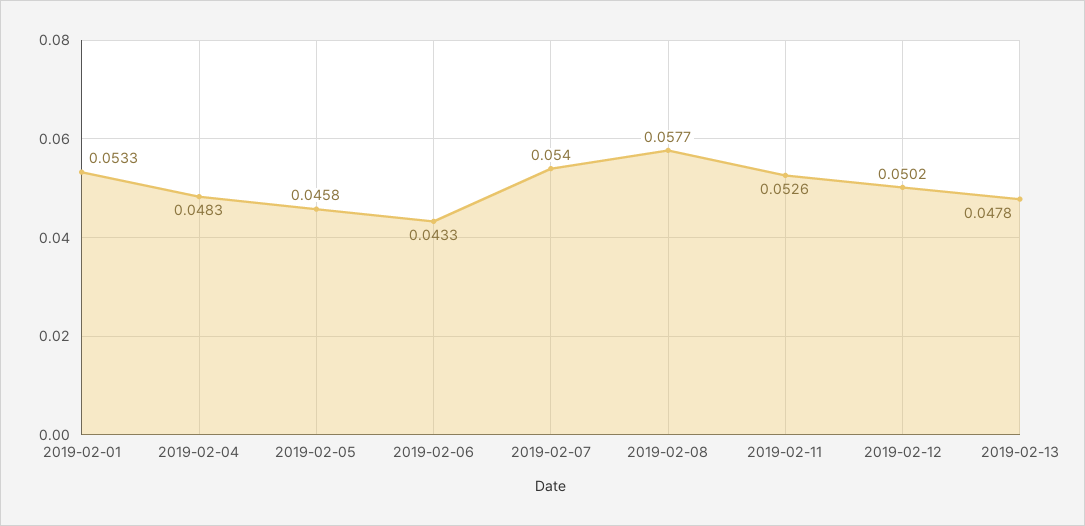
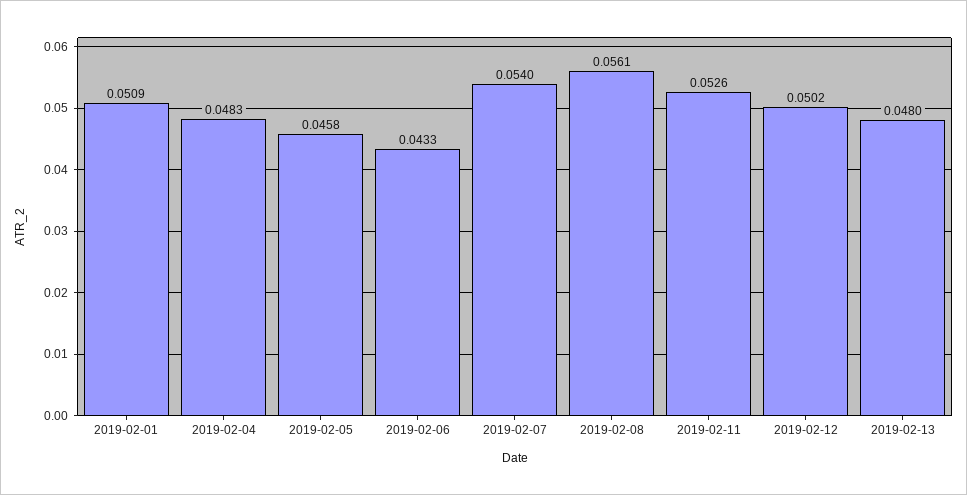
2019-02-01: 0.0533 -> 0.0509
2019-02-08: 0.0577 -> 0.0561
2019-02-13: 0.0478 -> 0.048

